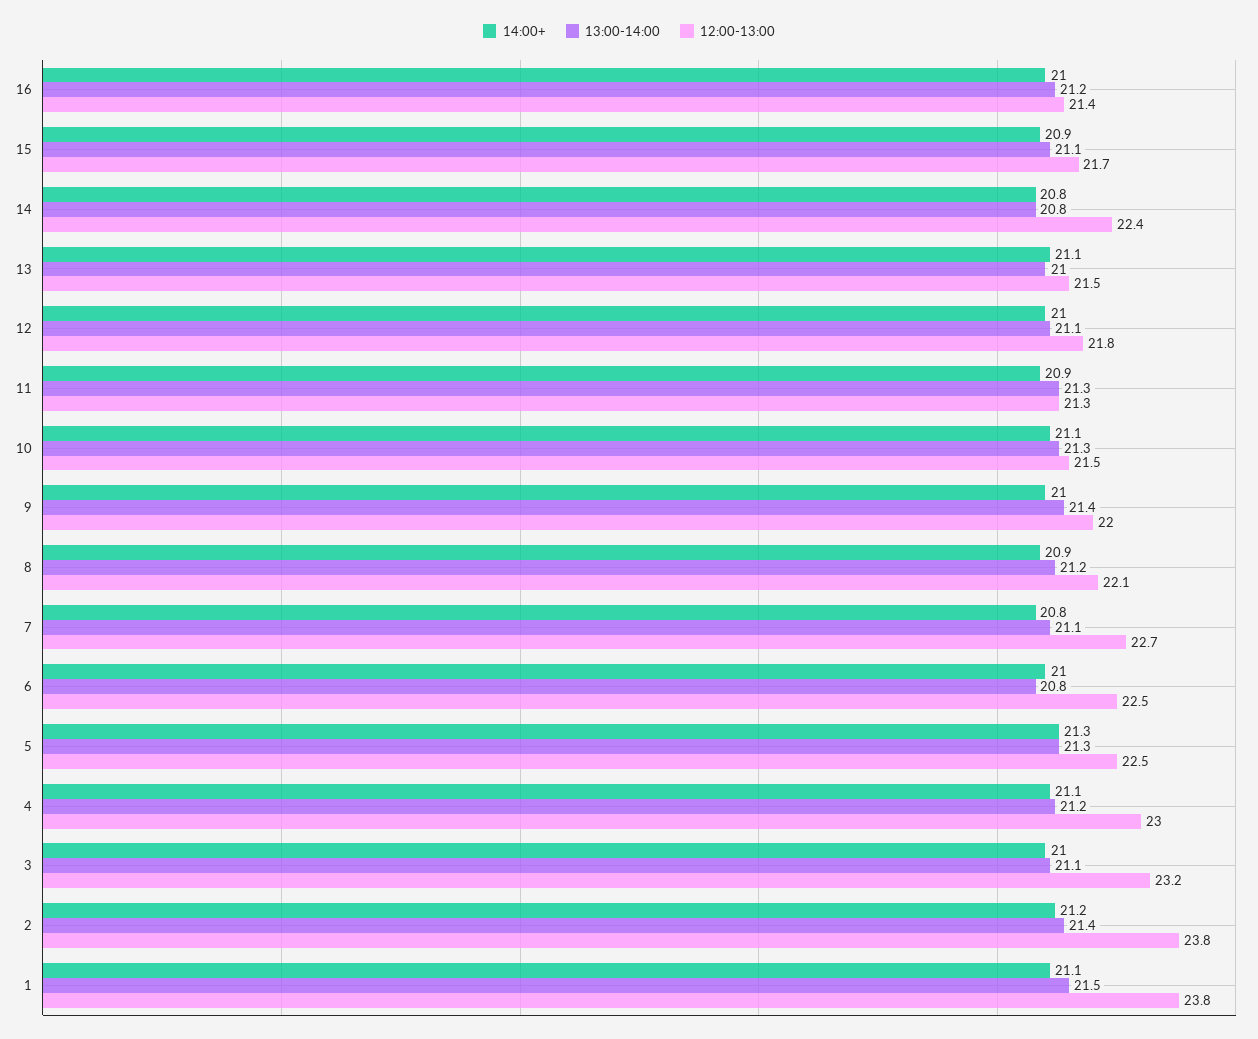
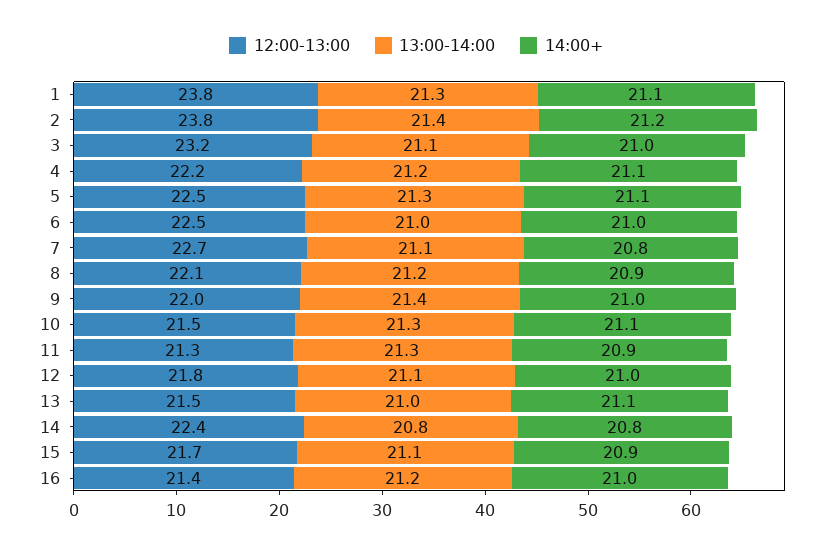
13:00-14:00, 6: 20.8 -> 21
14:00+, 5: 21.3 -> 21.1
12:00-13:00, 4: 23 -> 22.2
13:00-14:00, 1: 21.5 -> 21.3

